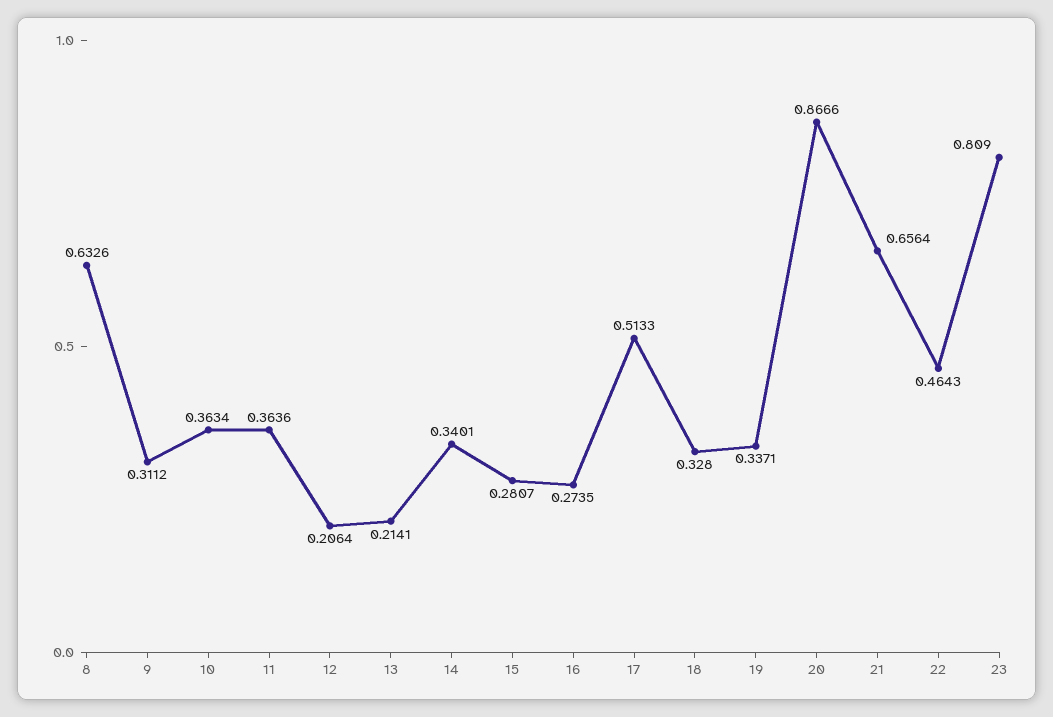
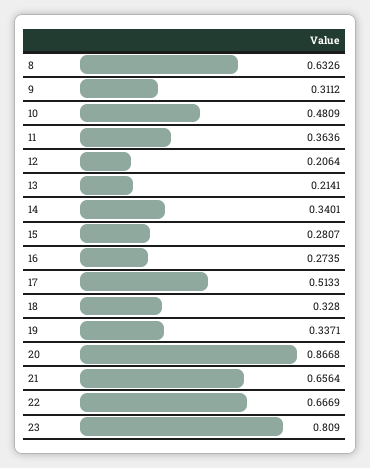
10: 0.3634 -> 0.4809
20: 0.8666 -> 0.8668
22: 0.4643 -> 0.6669

